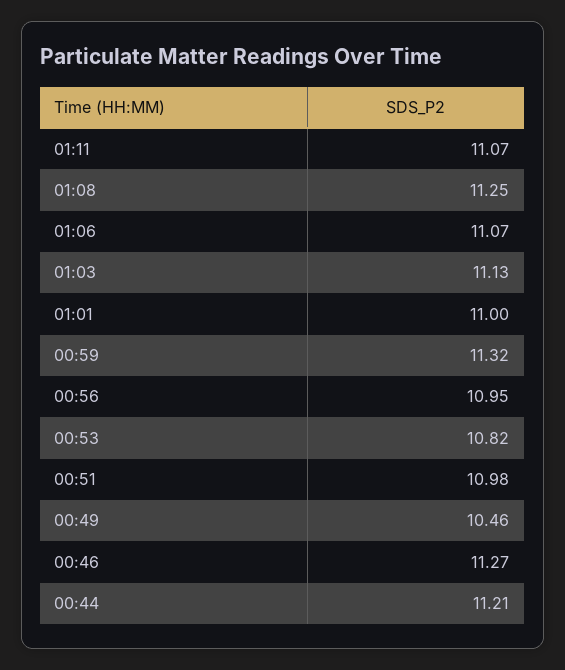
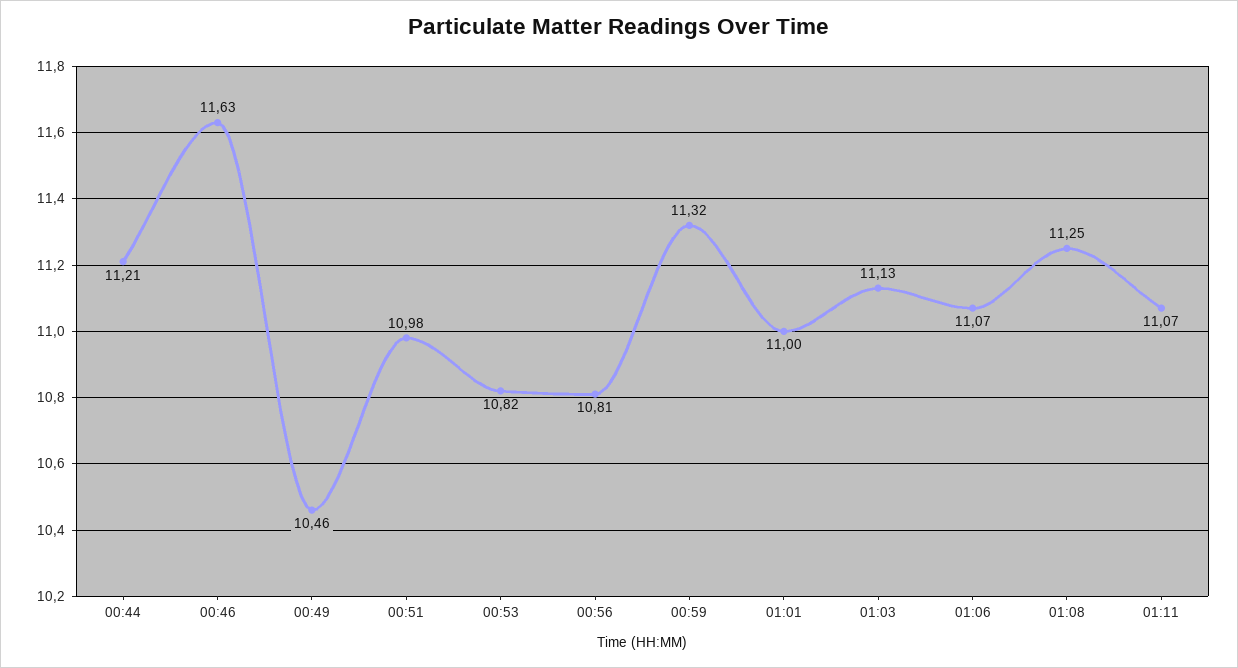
00:56: 10.95 -> 10.81
00:46: 11.27 -> 11.63

